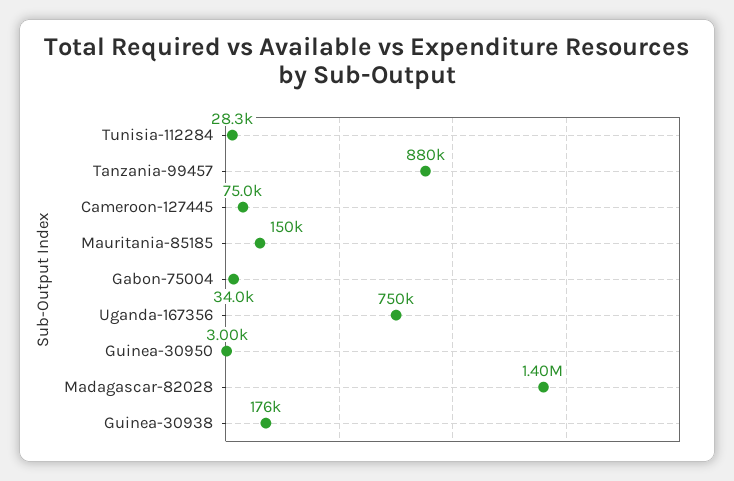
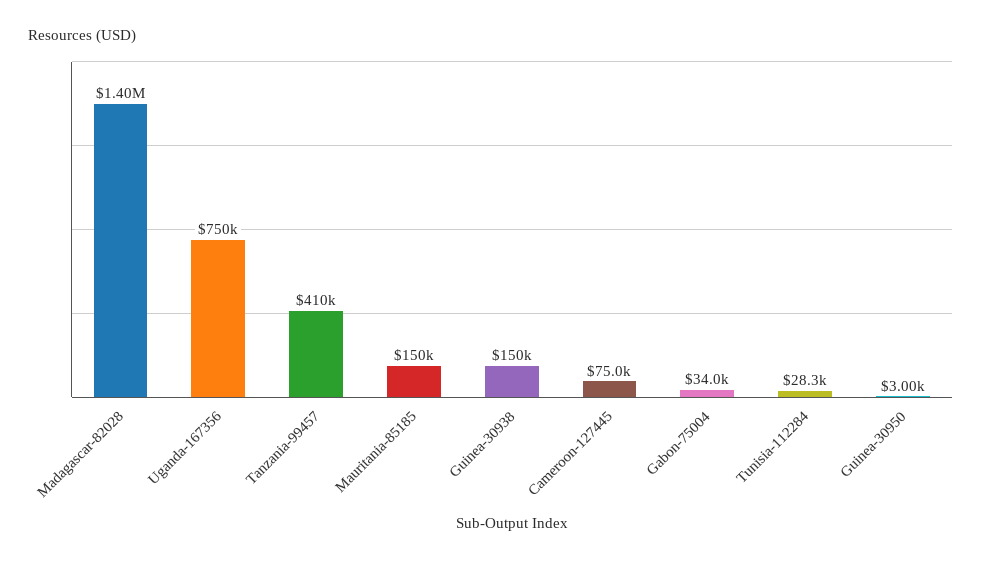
Tanzania-99457: 880000 -> 410000
Guinea-30938: 176000 -> 150000

